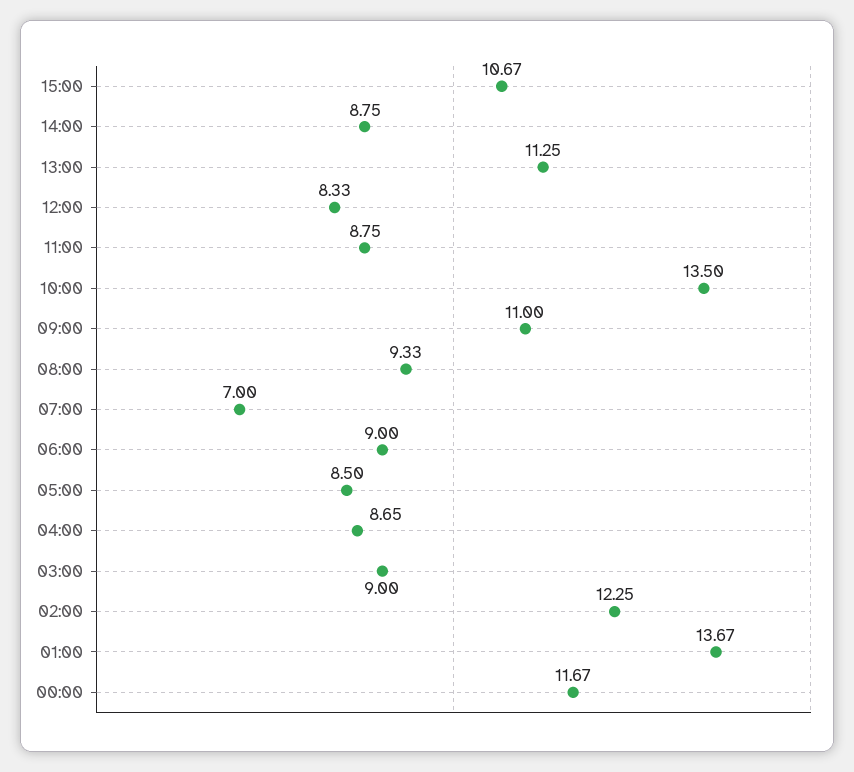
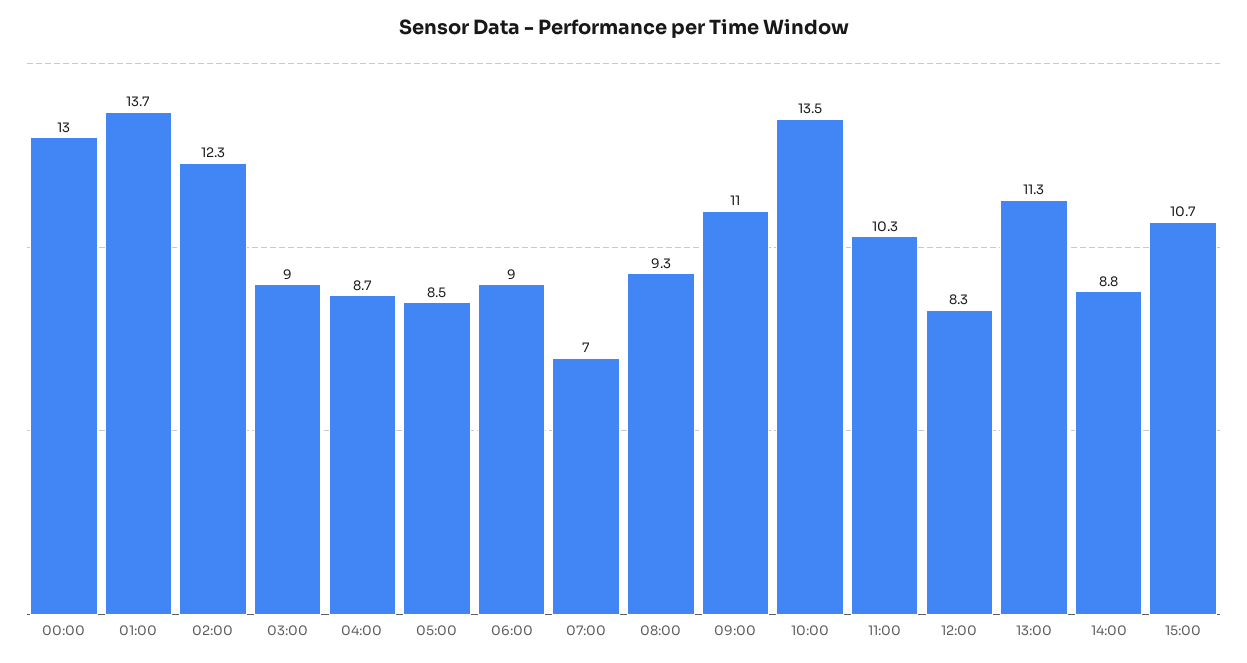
11:00: 8.75 -> 10.3
00:00: 11.67 -> 13

